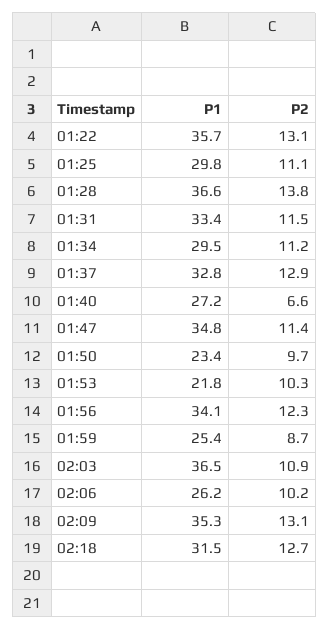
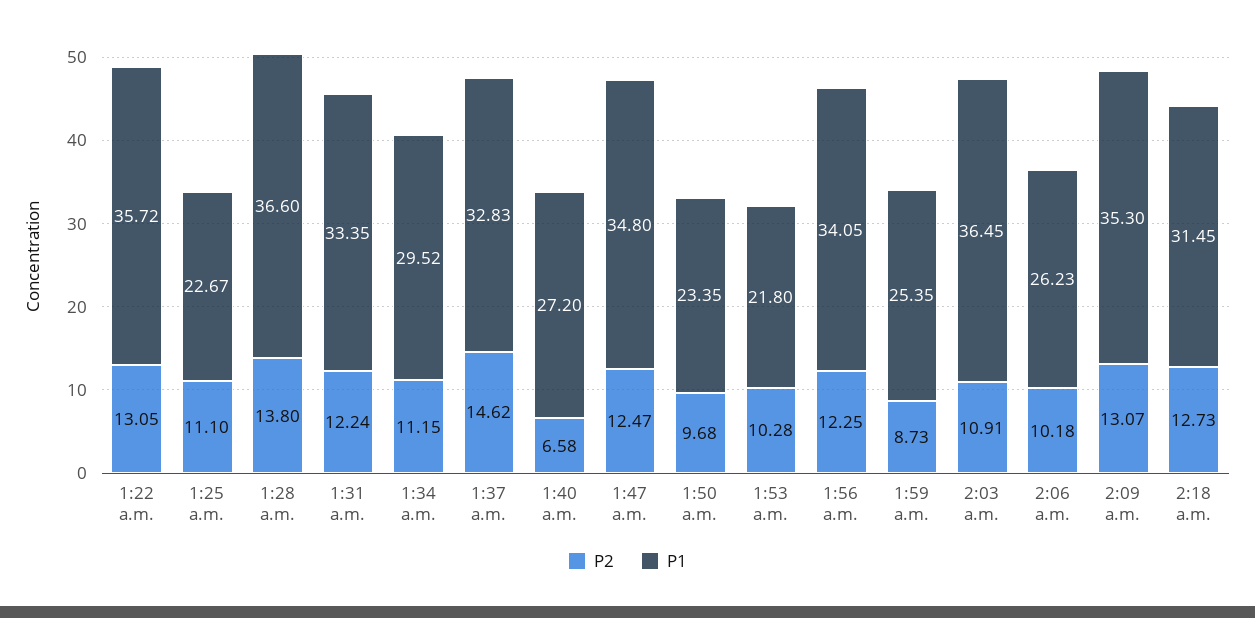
P1, 01:25: 29.8 -> 22.67
P2, 01:31: 11.5 -> 12.24
P2, 01:37: 12.9 -> 14.62
P2, 01:47: 11.4 -> 12.47

